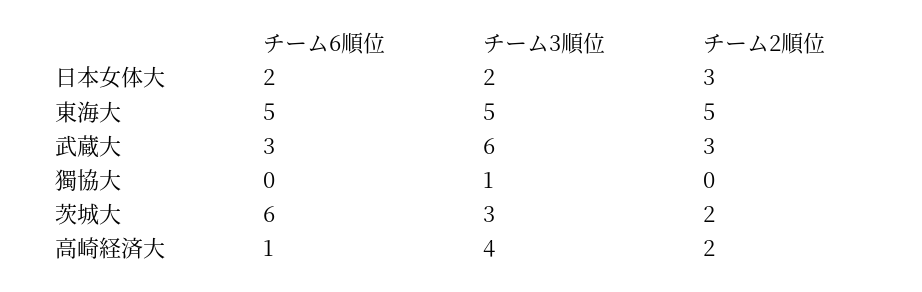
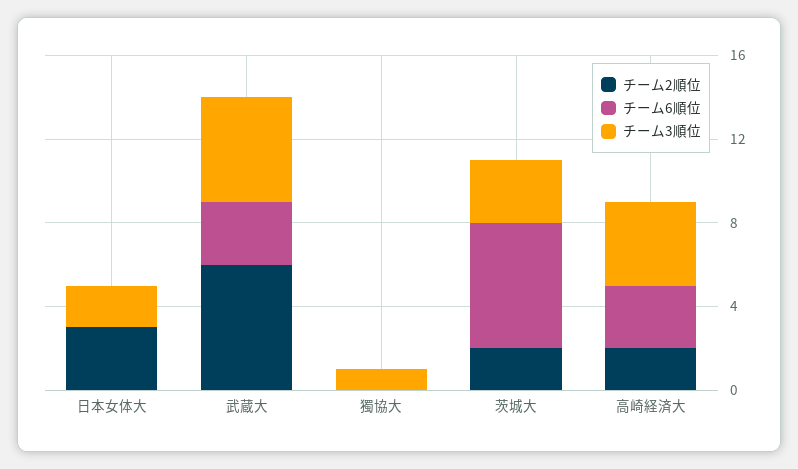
チーム6順位, 日本女体大: 2 -> 0
チーム6順位, 東海大: 5 -> none
チーム3順位, 東海大: 5 -> none
チーム2順位, 東海大: 5 -> none
チーム3順位, 武蔵大: 6 -> 5
チーム2順位, 武蔵大: 3 -> 6
チーム6順位, 高崎経済大: 1 -> 3

